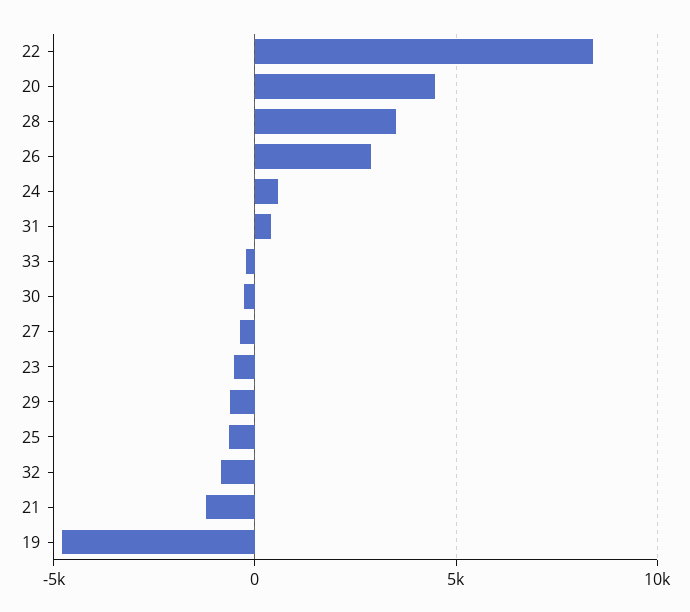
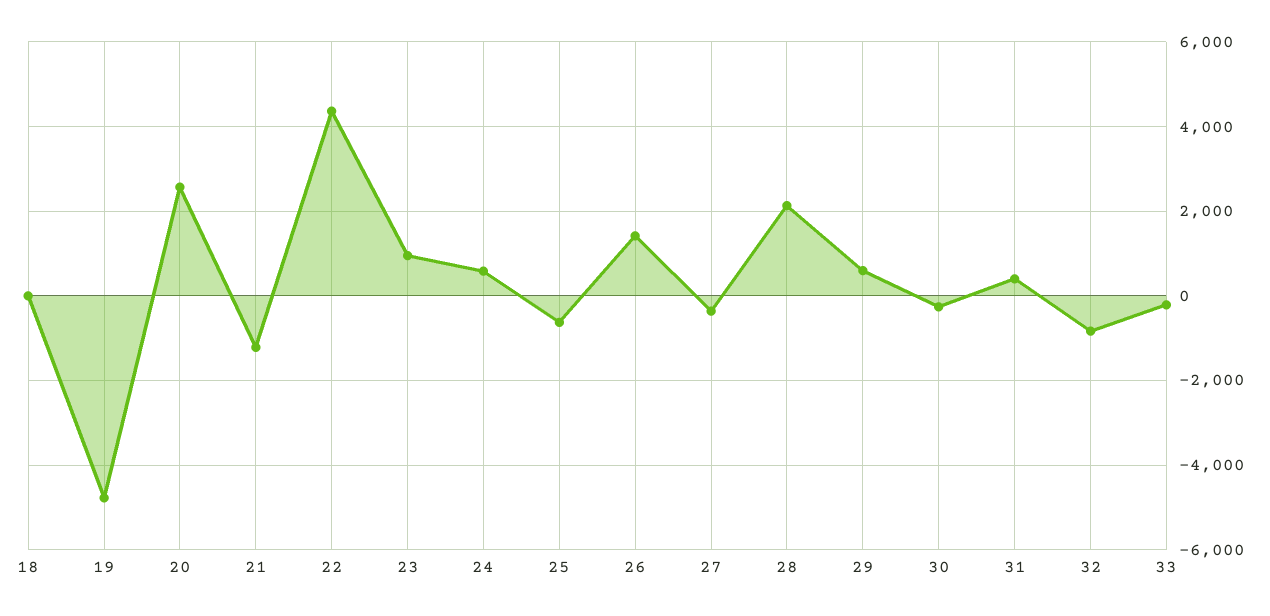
22: 8500 -> 4400
20: 4500 -> 2600
28: 3500 -> 2200
26: 3000 -> 1400
23: -500 -> 1000
29: -500 -> 600
18: none -> 0

